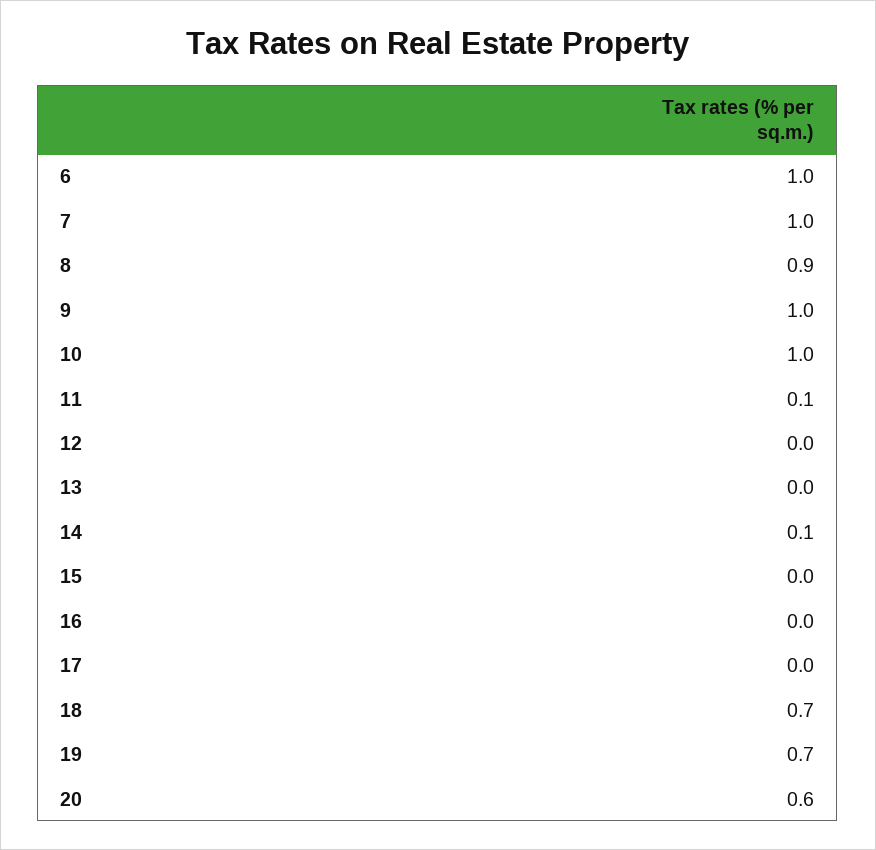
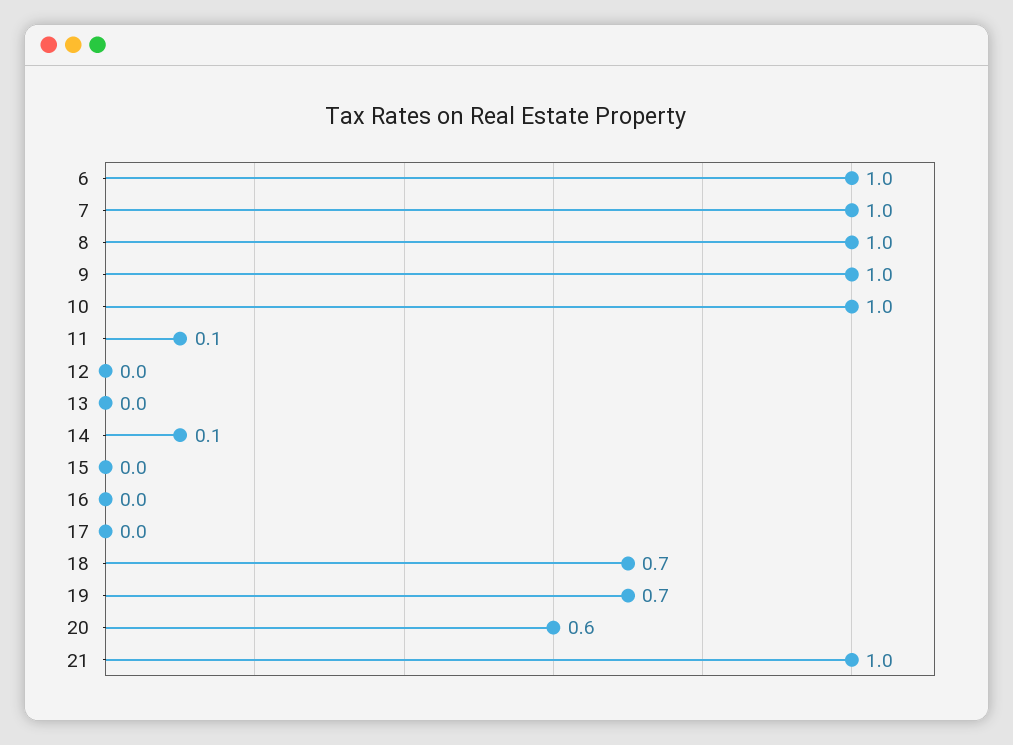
8: 0.9 -> 1
21: none -> 1

